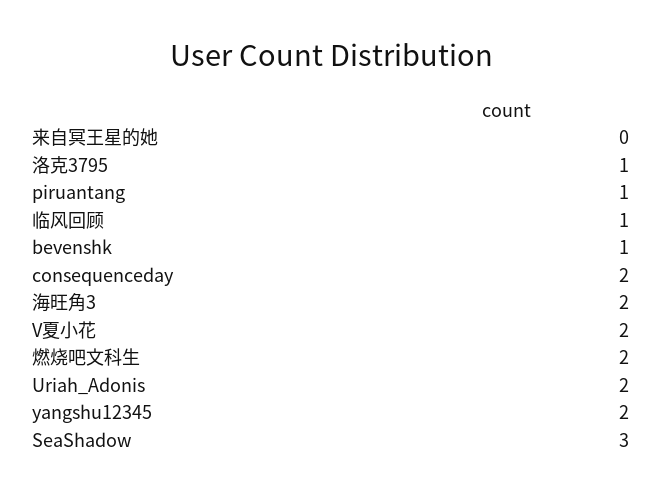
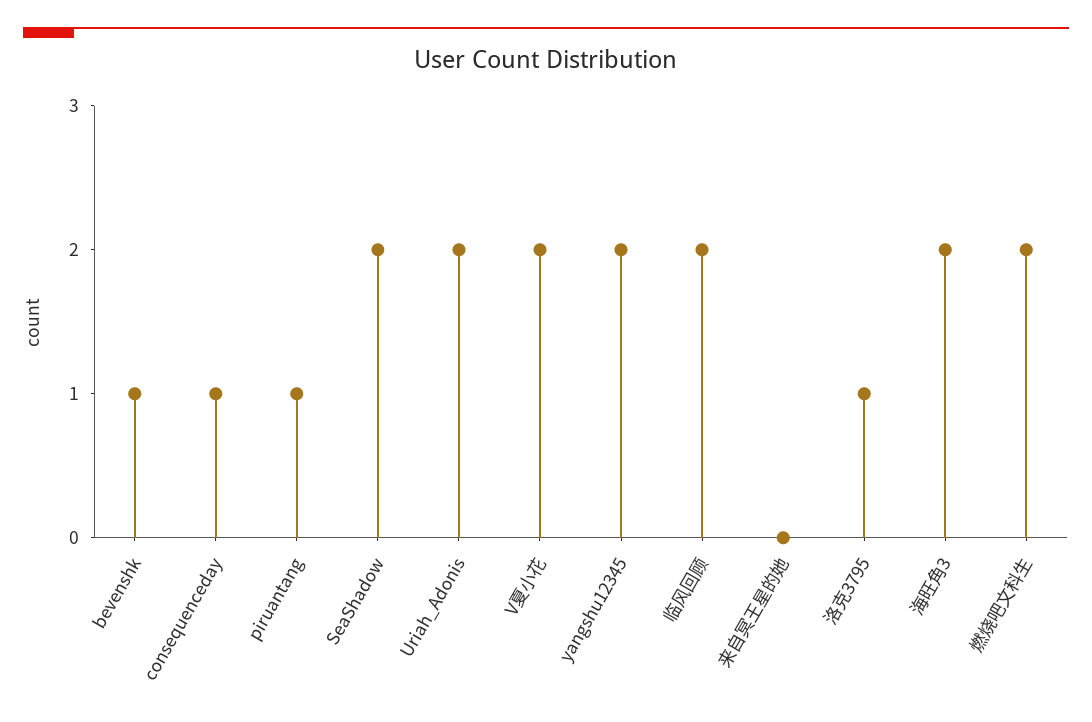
临风回顾: 1 -> 2
consequenceday: 2 -> 1
SeaShadow: 3 -> 2

